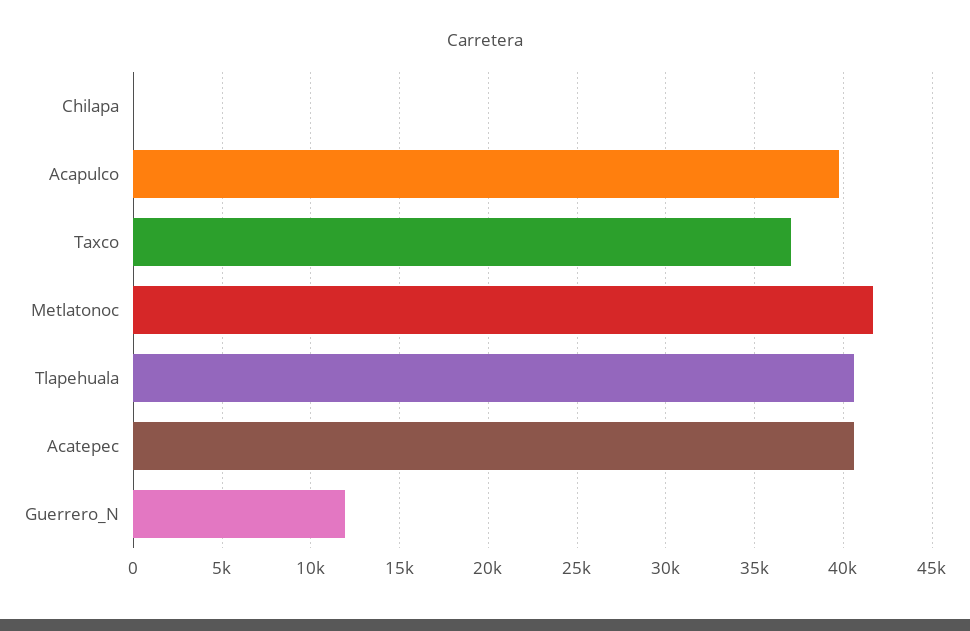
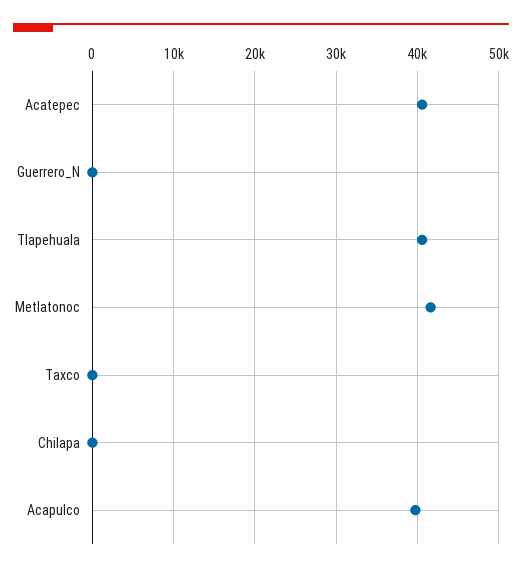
Taxco: 37000 -> 0
Guerrero_N: 12000 -> 0

